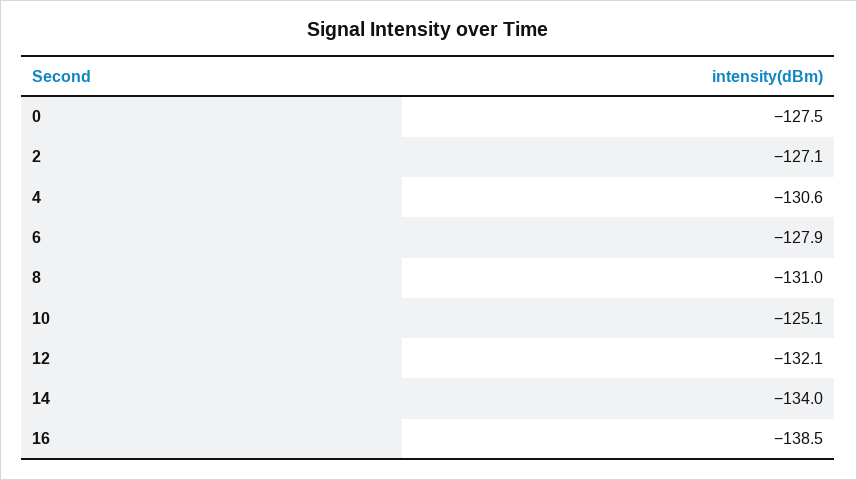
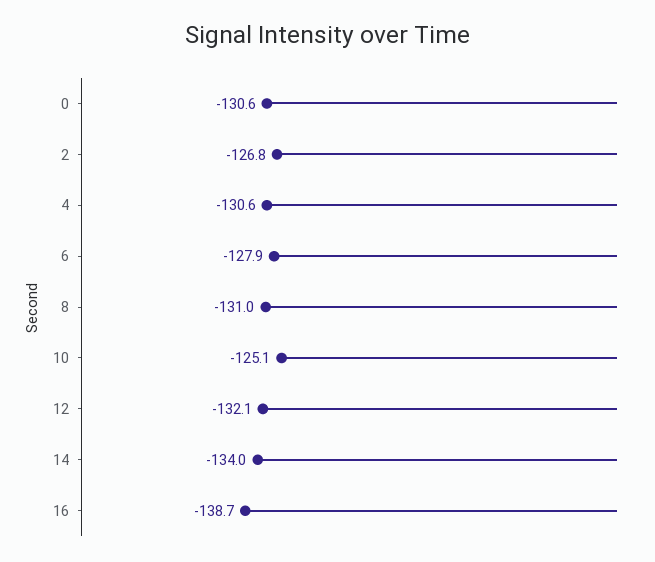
0: -127.5 -> -130.6
2: -127.1 -> -126.8
16: -138.5 -> -138.7

